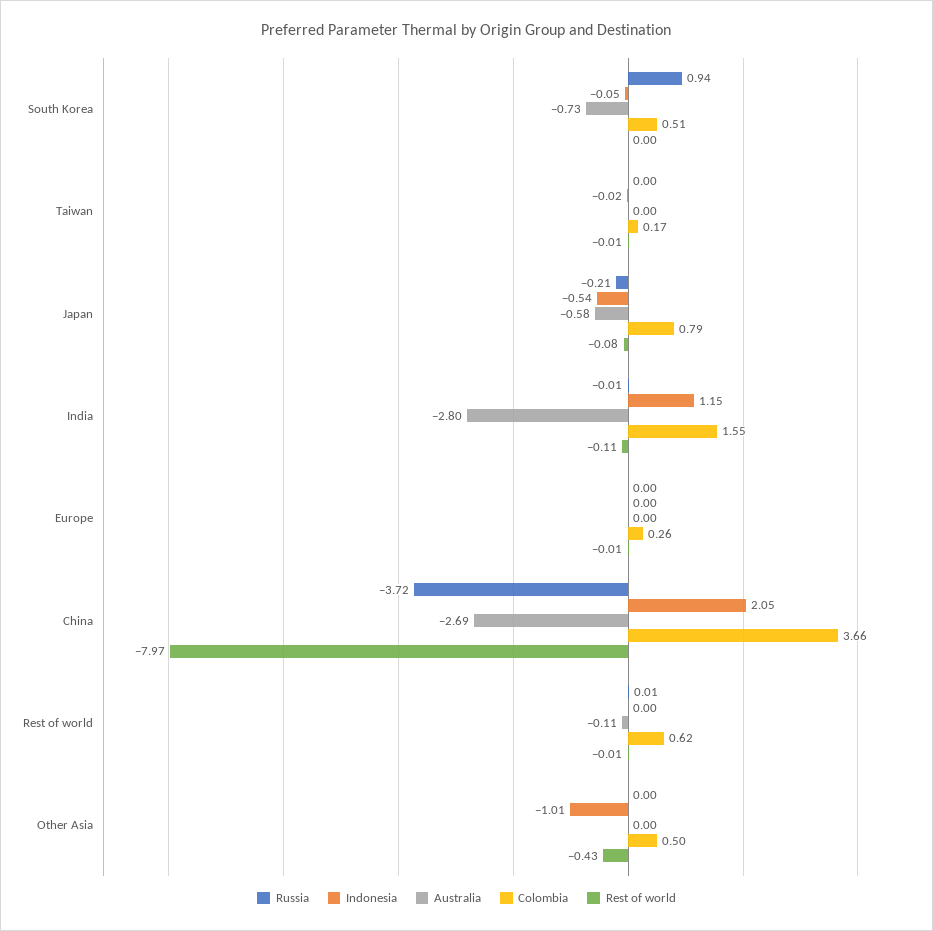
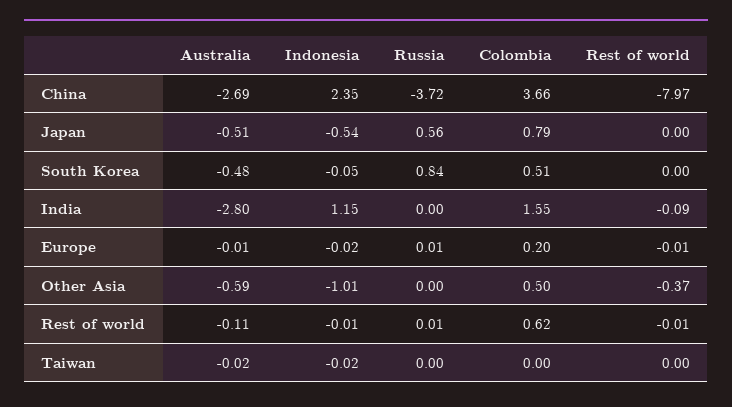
Russia, South Korea: 0.94 -> 0.84
Australia, South Korea: -0.73 -> -0.48
Australia, Taiwan: 0 -> -0.02
Colombia, Taiwan: 0.17 -> 0
Rest of world, Taiwan: -0.01 -> 0
Russia, Japan: -0.21 -> 0.56
Australia, Japan: -0.58 -> -0.51
Rest of world, Japan: -0.08 -> 0
Russia, India: -0.01 -> 0
Rest of world, India: -0.11 -> -0.09
Russia, Europe: 0 -> 0.01
Indonesia, Europe: 0 -> -0.02
Australia, Europe: 0 -> -0.01
Colombia, Europe: 0.26 -> 0.2
Indonesia, China: 2.05 -> 2.35
Indonesia, Rest of world: 0 -> -0.01
Australia, Other Asia: 0 -> -0.59
Rest of world, Other Asia: -0.43 -> -0.37

